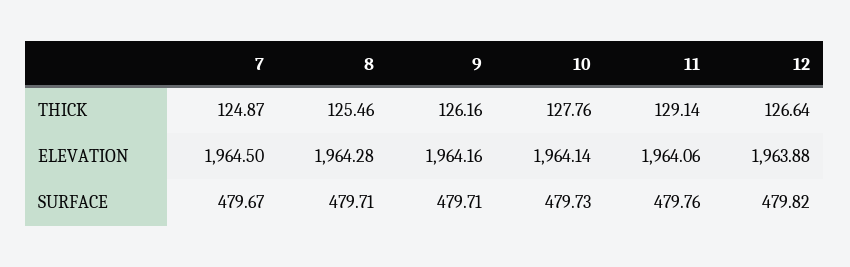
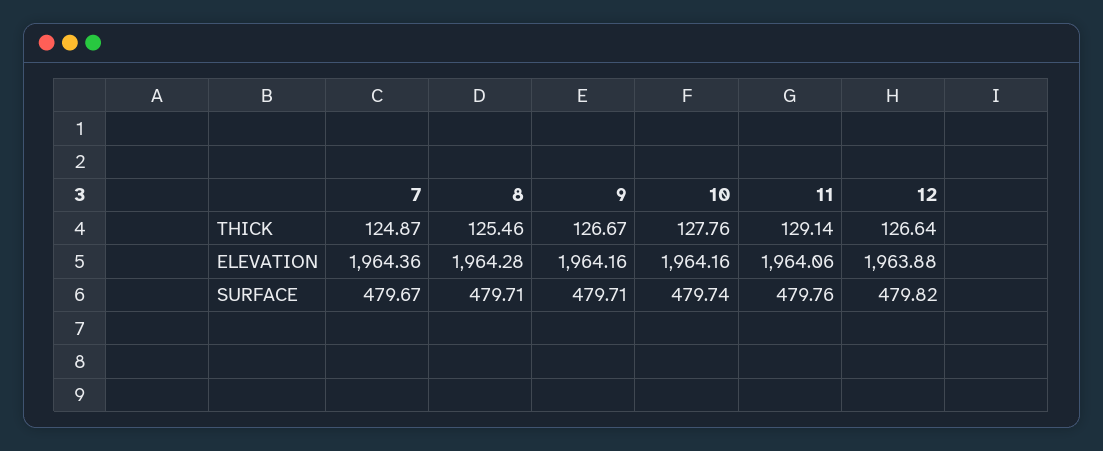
9, THICK: 126.16 -> 126.67
7, ELEVATION: 1964.5 -> 1964.36
10, ELEVATION: 1964.14 -> 1964.16
10, SURFACE: 479.73 -> 479.74

